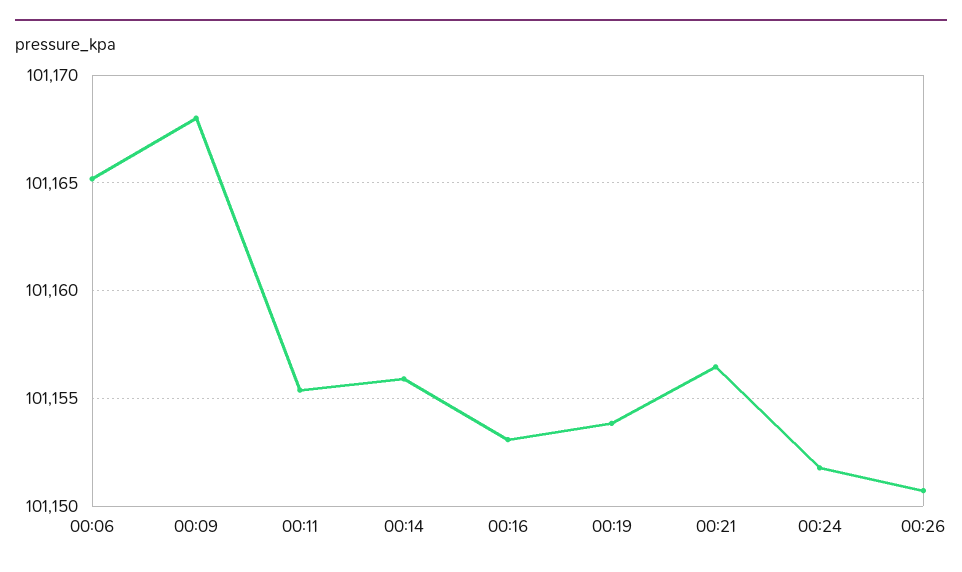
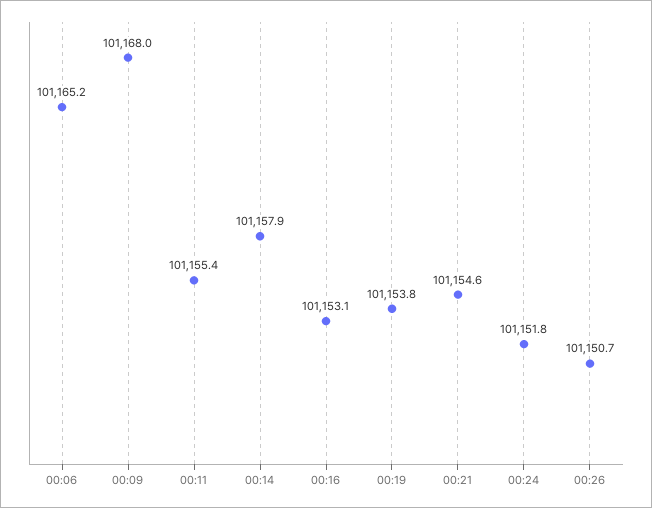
00:14: 101156 -> 101157.9
00:21: 101156.5 -> 101154.6

